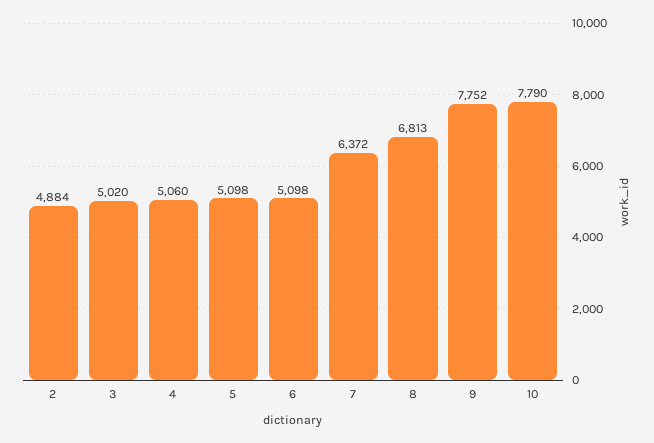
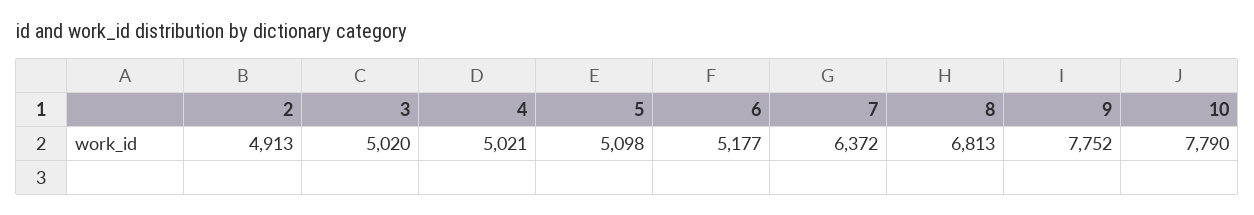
2: 4884 -> 4913
4: 5060 -> 5021
6: 5098 -> 5177

